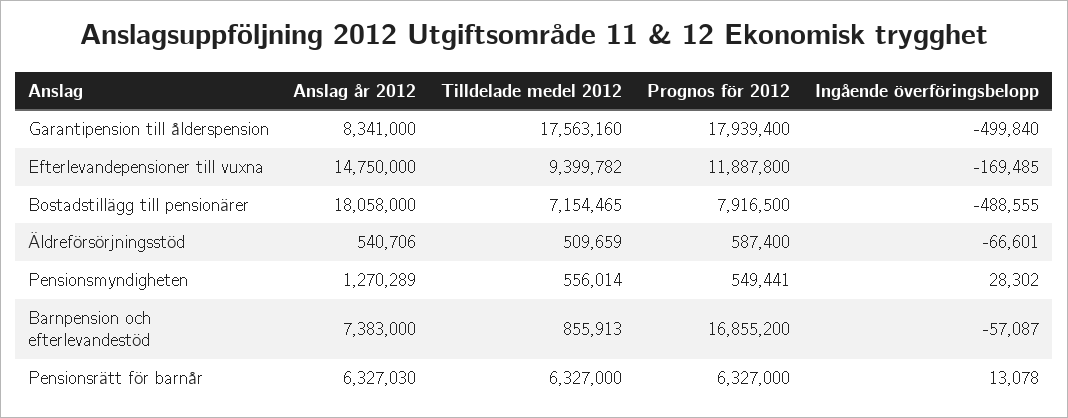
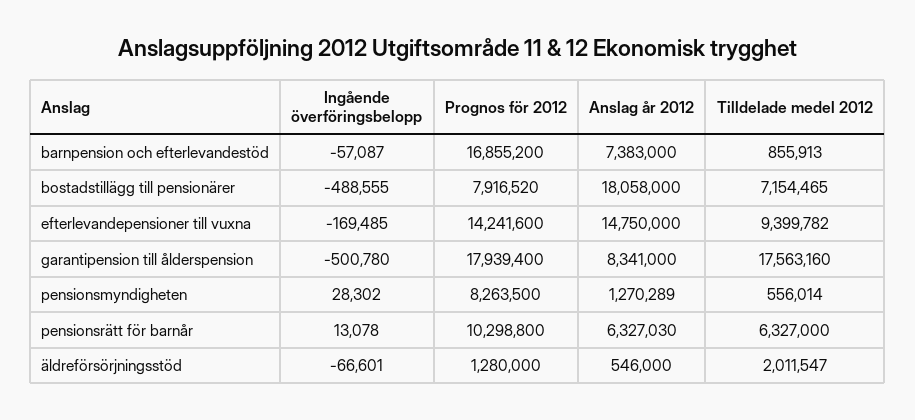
Ingående överföringsbelopp, Garantipension till ålderspension: -499840 -> -500780
Prognos för 2012, Efterlevandepensioner till vuxna: 11887800 -> 14241600
Prognos för 2012, Bostadstillägg till pensionärer: 7916500 -> 7916520
Anslag år 2012, Äldreförsörjningsstöd: 540706 -> 546000
Tilldelade medel 2012, Äldreförsörjningsstöd: 509659 -> 2011547
Prognos för 2012, Äldreförsörjningsstöd: 587400 -> 1280000
Prognos för 2012, Pensionsmyndigheten: 549441 -> 8263500
Prognos för 2012, Pensionsrätt för barnår: 6327000 -> 10298800

